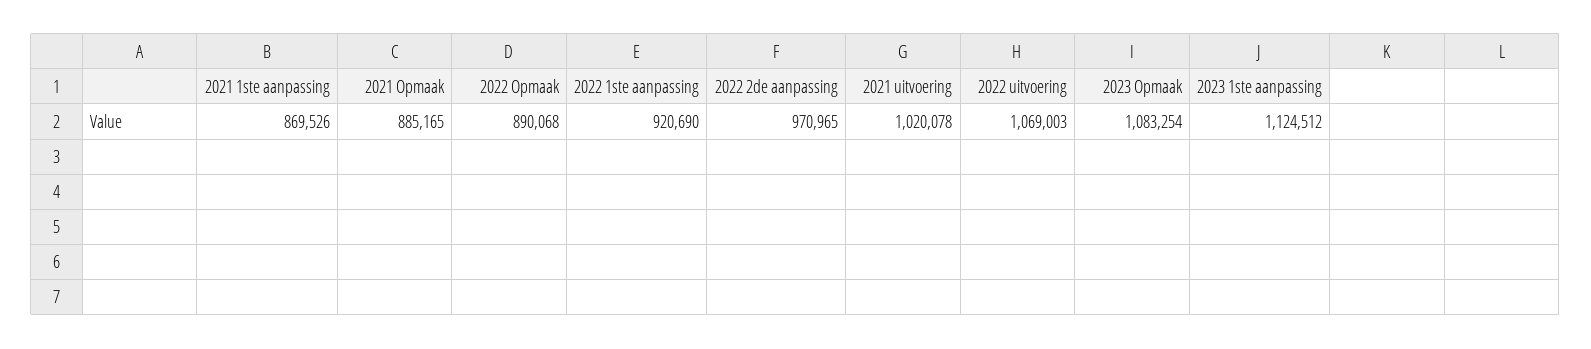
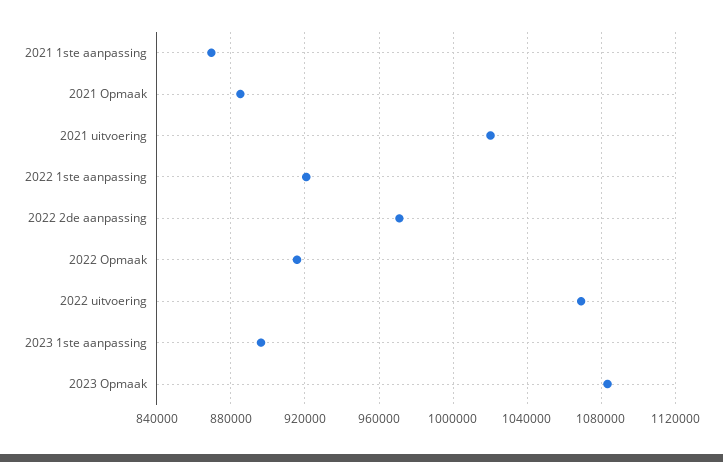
2022 Opmaak: 890068 -> 915000
2023 1ste aanpassing: 1124512 -> 895000

